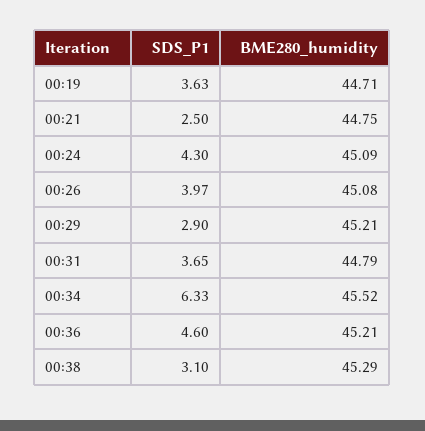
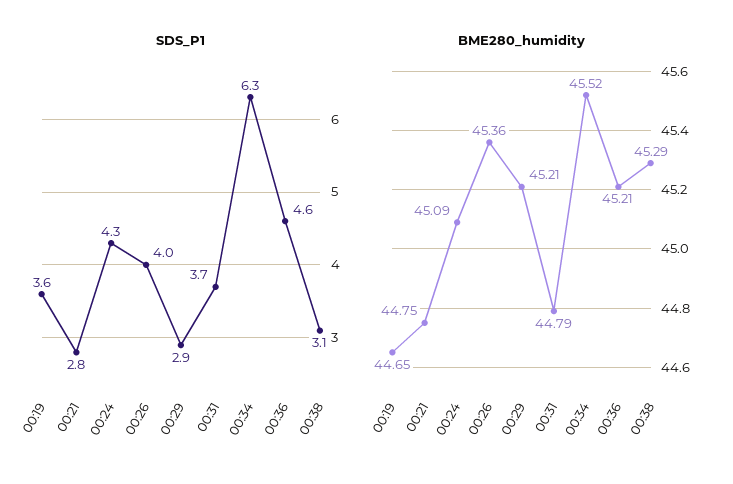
BME280_humidity, 00:19: 44.71 -> 44.65
SDS_P1, 00:21: 2.5 -> 2.8
BME280_humidity, 00:26: 45.08 -> 45.36

